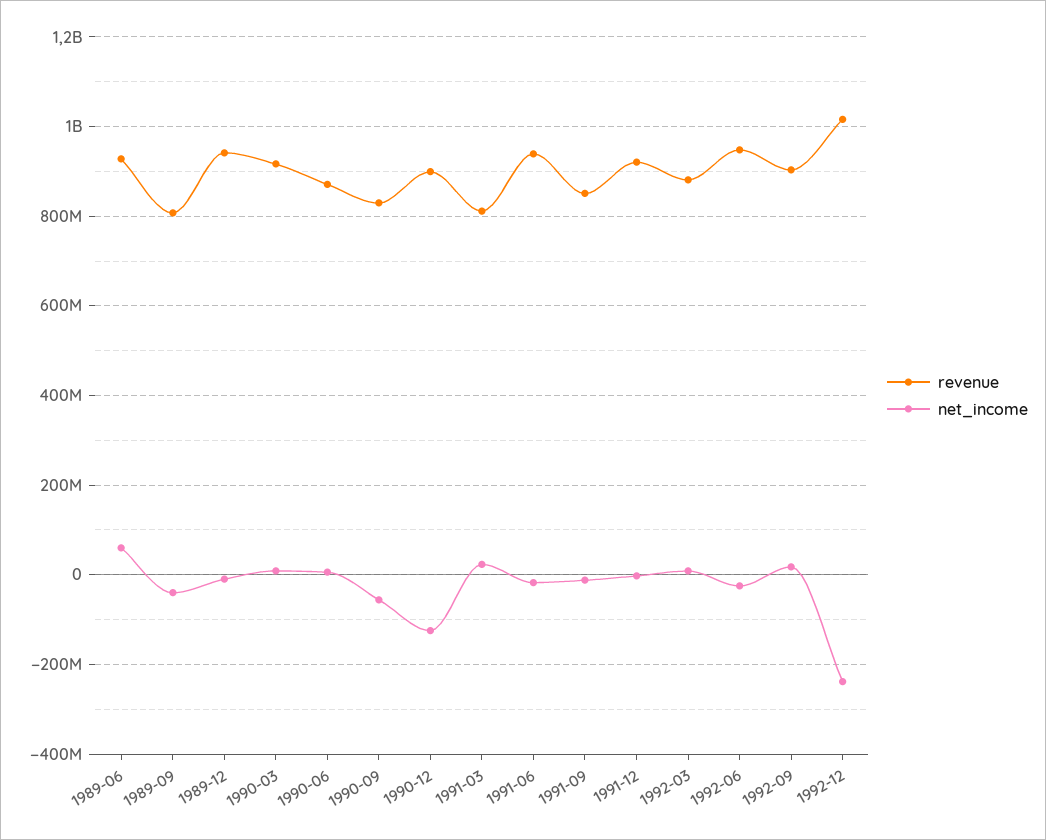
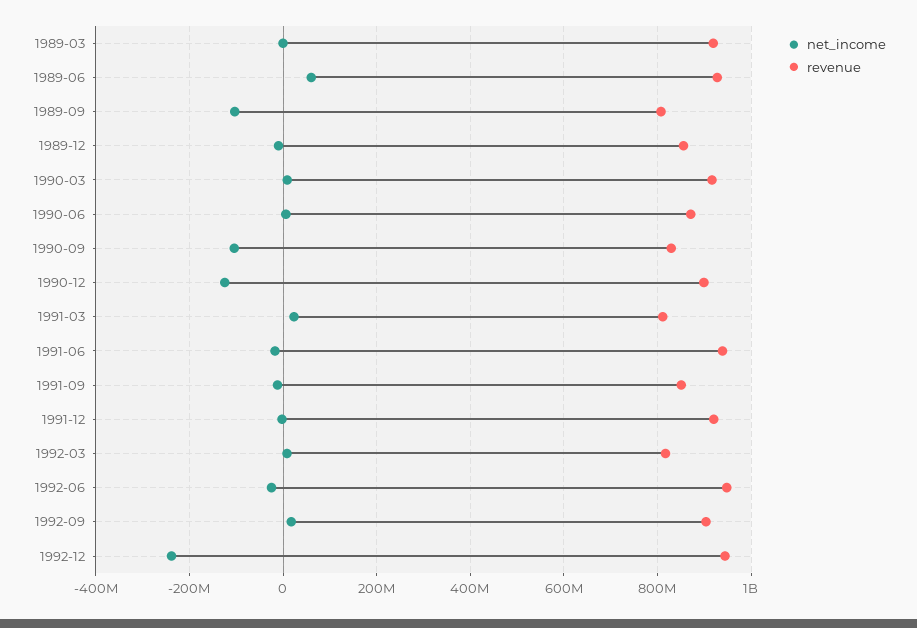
net_income, 1989-09: -40000000 -> -100000000
revenue, 1989-12: 940000000 -> 860000000
net_income, 1990-09: -60000000 -> -100000000
revenue, 1992-03: 880000000 -> 820000000
revenue, 1992-12: 1020000000 -> 940000000
net_income, 1989-03: none -> 0
revenue, 1989-03: none -> 920000000

